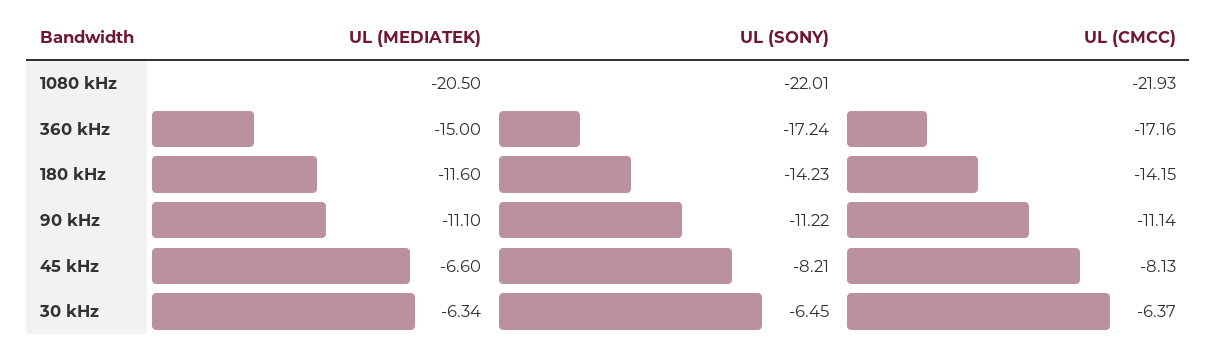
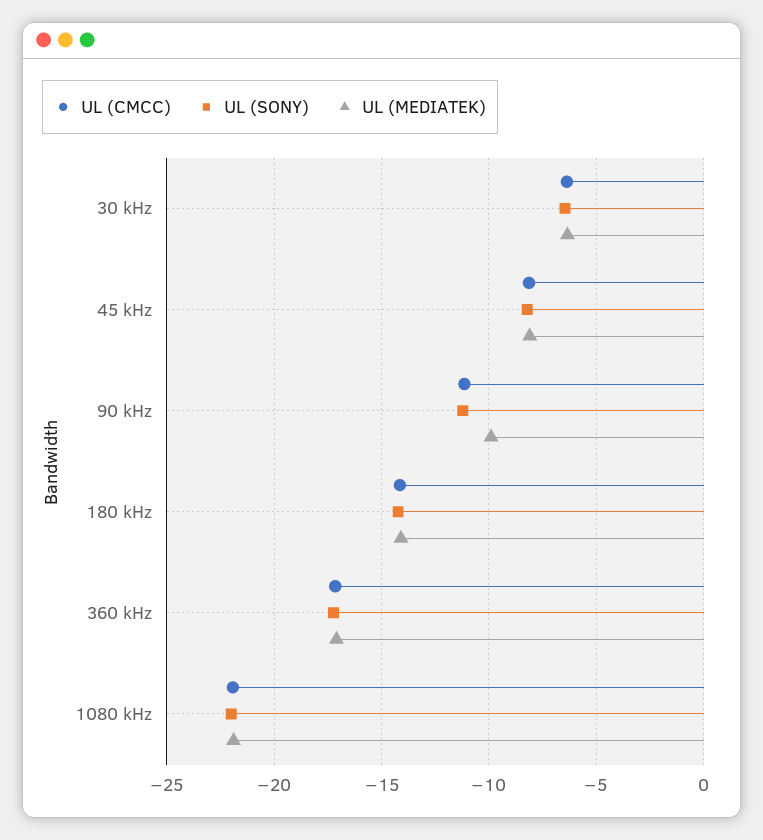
UL (MEDIATEK), 1080 kHz: -20.5 -> -22
UL (MEDIATEK), 360 kHz: -15 -> -17
UL (MEDIATEK), 180 kHz: -11.6 -> -14
UL (MEDIATEK), 90 kHz: -11.1 -> -10
UL (MEDIATEK), 45 kHz: -6.6 -> -8

